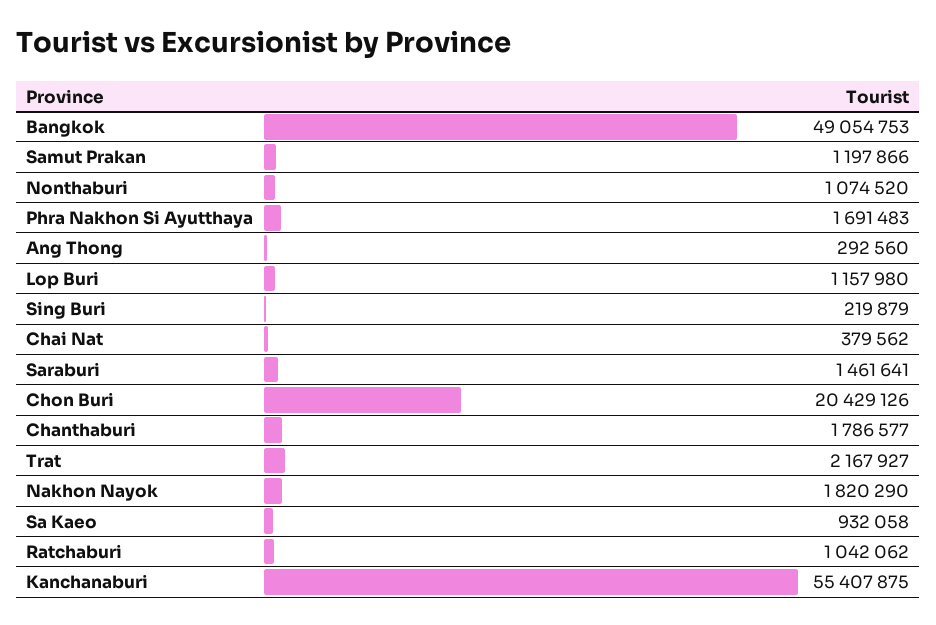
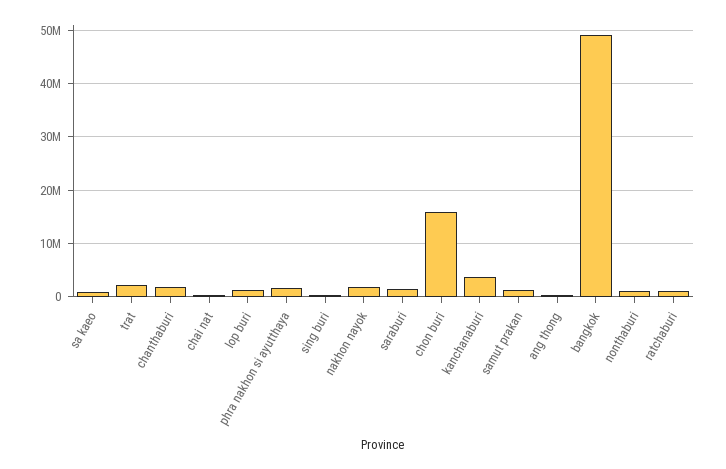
Chon Buri: 20429126 -> 16000000
Kanchanaburi: 55407875 -> 4000000

